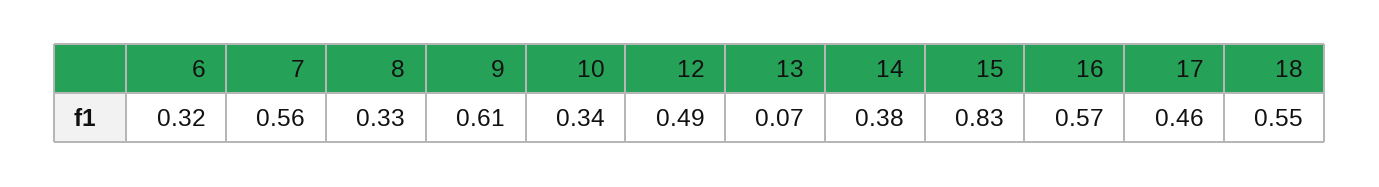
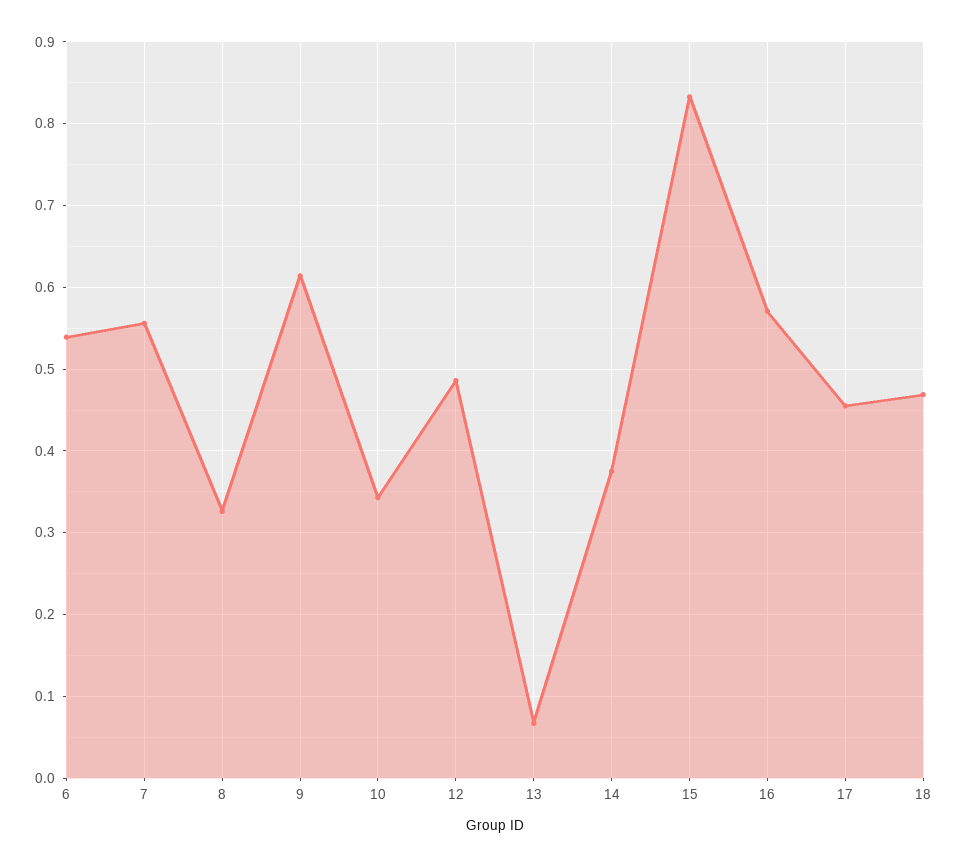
6: 0.32 -> 0.54
18: 0.55 -> 0.47

